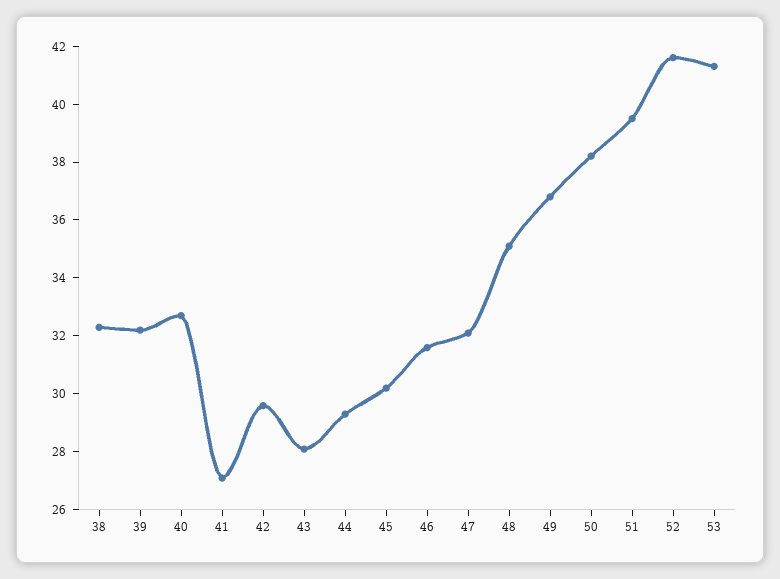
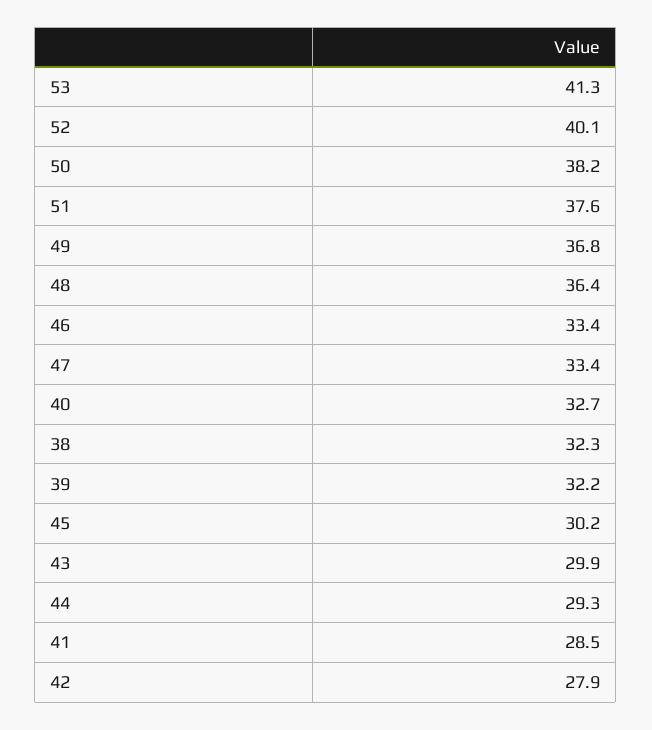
41: 27 -> 28.5
42: 29.5 -> 27.9
43: 28 -> 29.9
46: 31.5 -> 33.4
47: 32 -> 33.4
48: 35 -> 36.4
51: 39.5 -> 37.6
52: 41.5 -> 40.1

